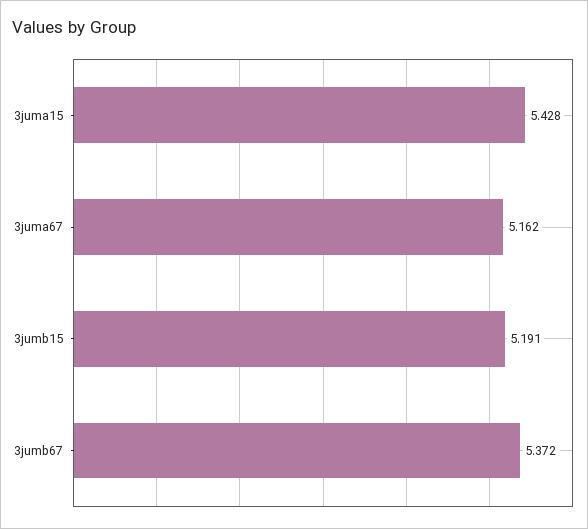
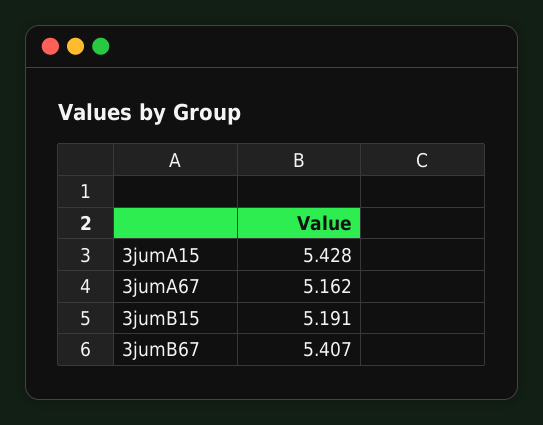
3jumb67: 5.372 -> 5.407

